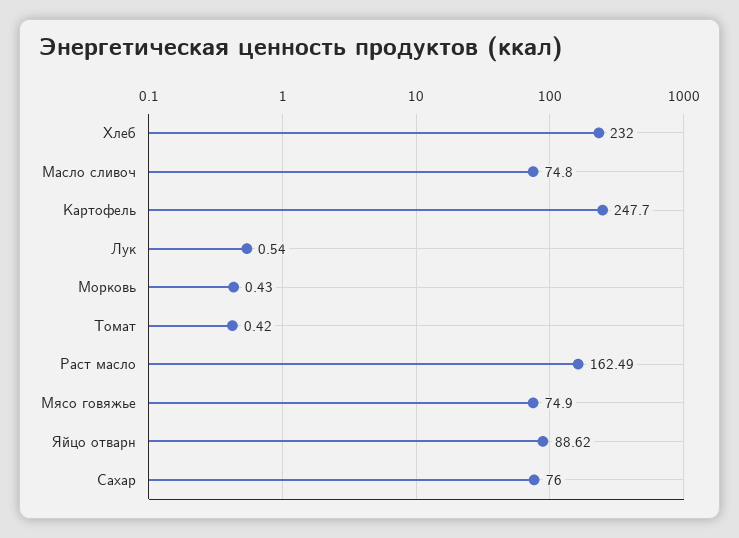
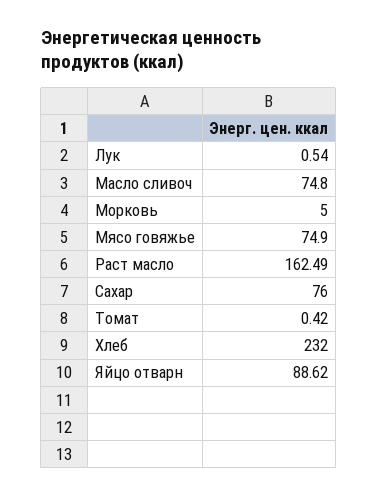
Картофель: 247.7 -> none
Морковь: 0.43 -> 5

